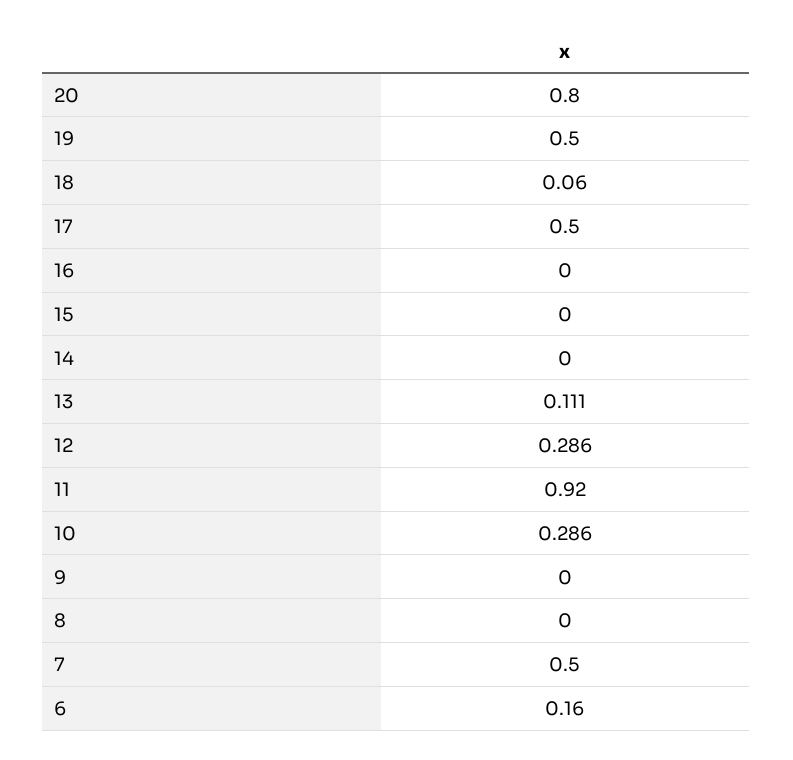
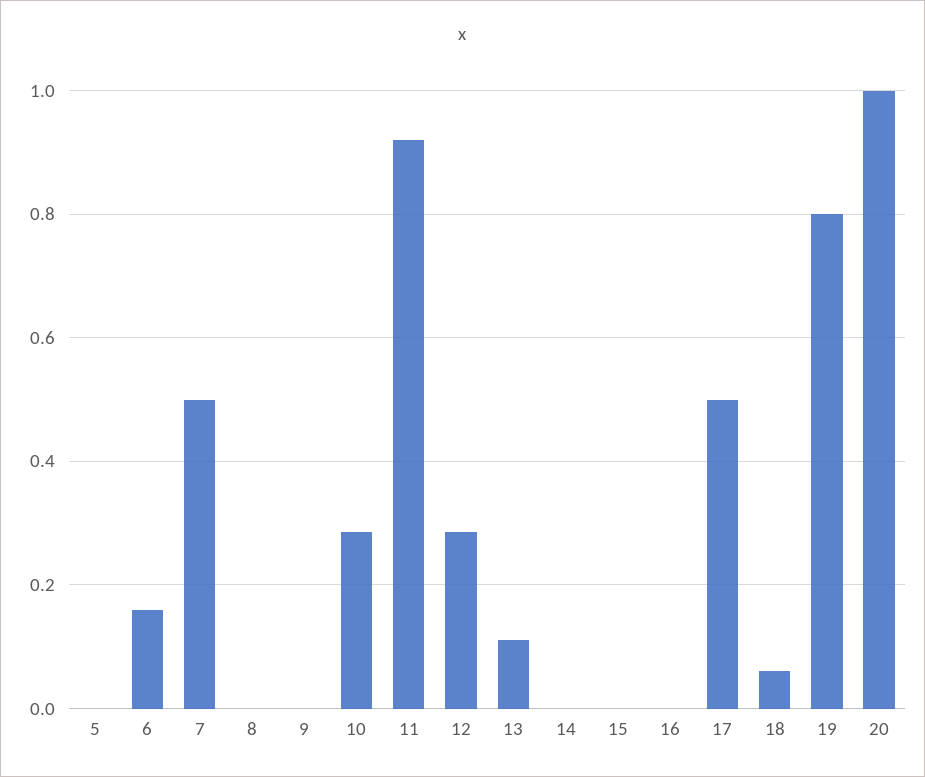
20: 0.8 -> 1
19: 0.5 -> 0.8
5: none -> 0

